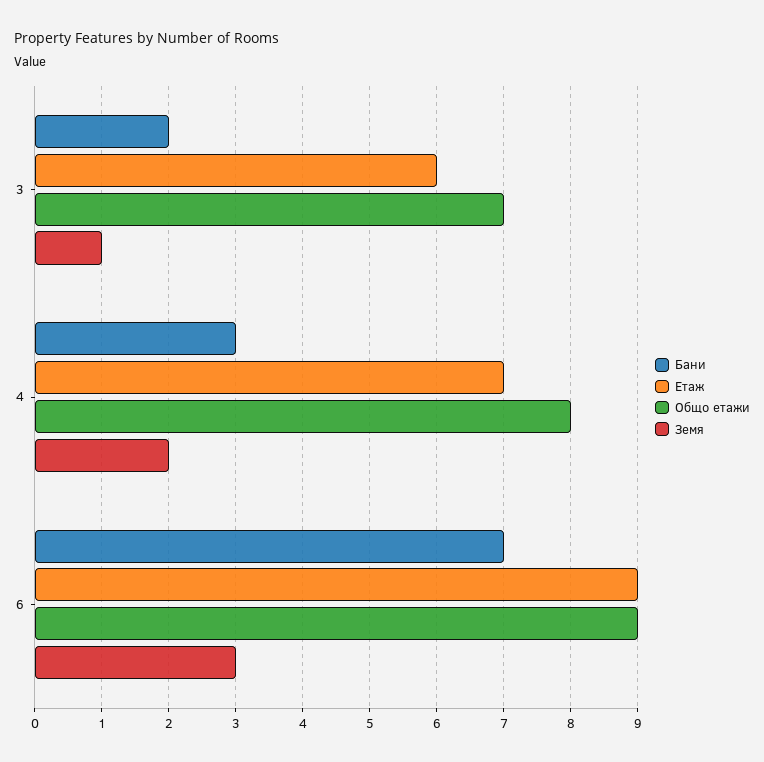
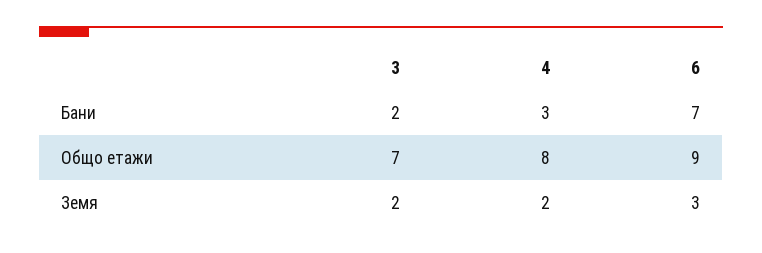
Етаж, 3: 6 -> none
Земя, 3: 1 -> 2
Етаж, 4: 7 -> none
Етаж, 6: 9 -> none

